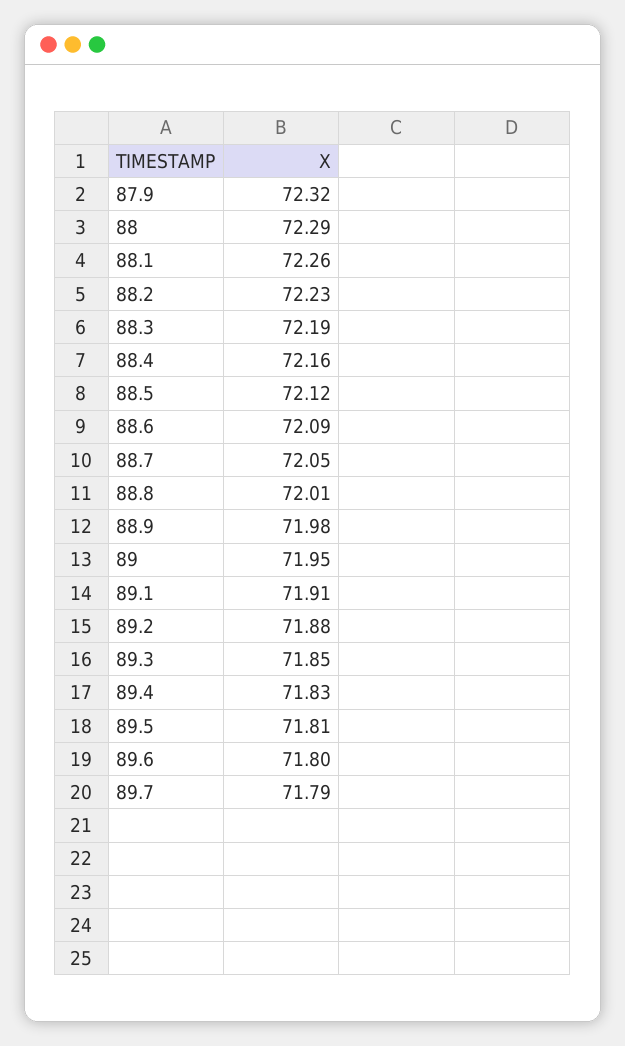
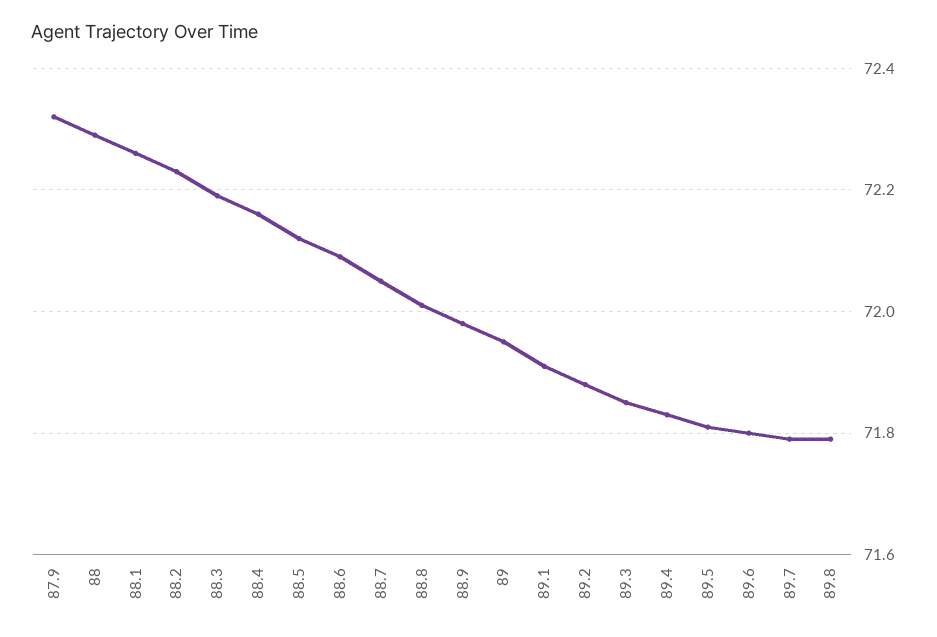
89.8: none -> 71.8

